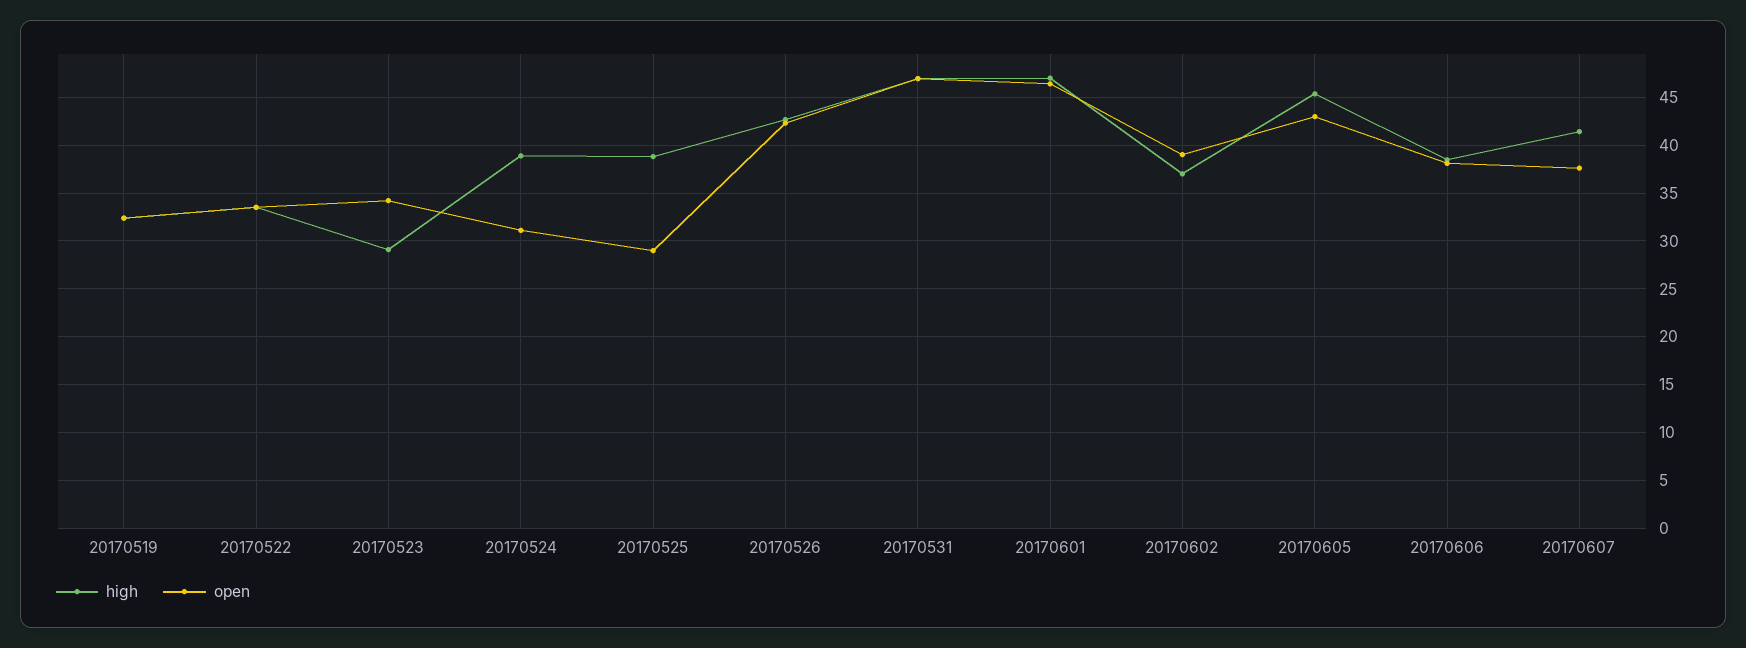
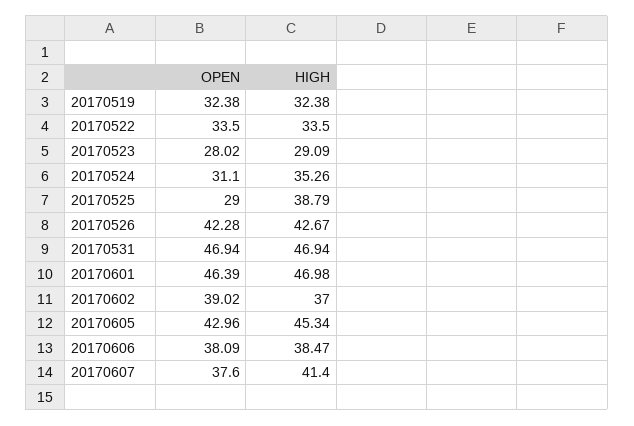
open, 20170523: 34 -> 28.02
high, 20170524: 39 -> 35.26

